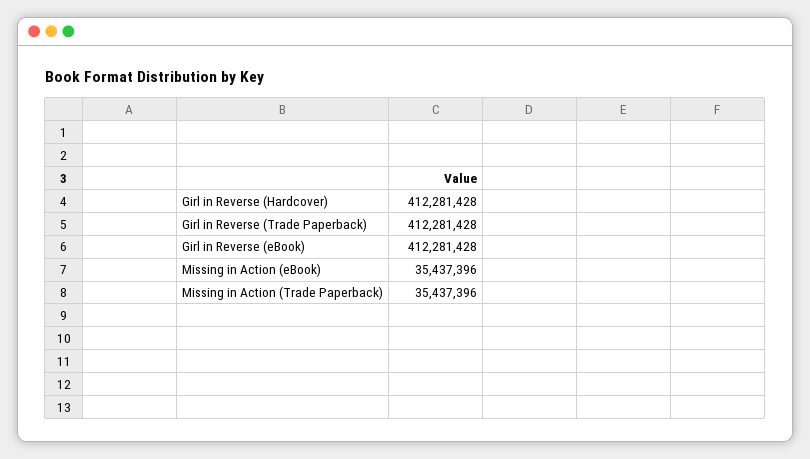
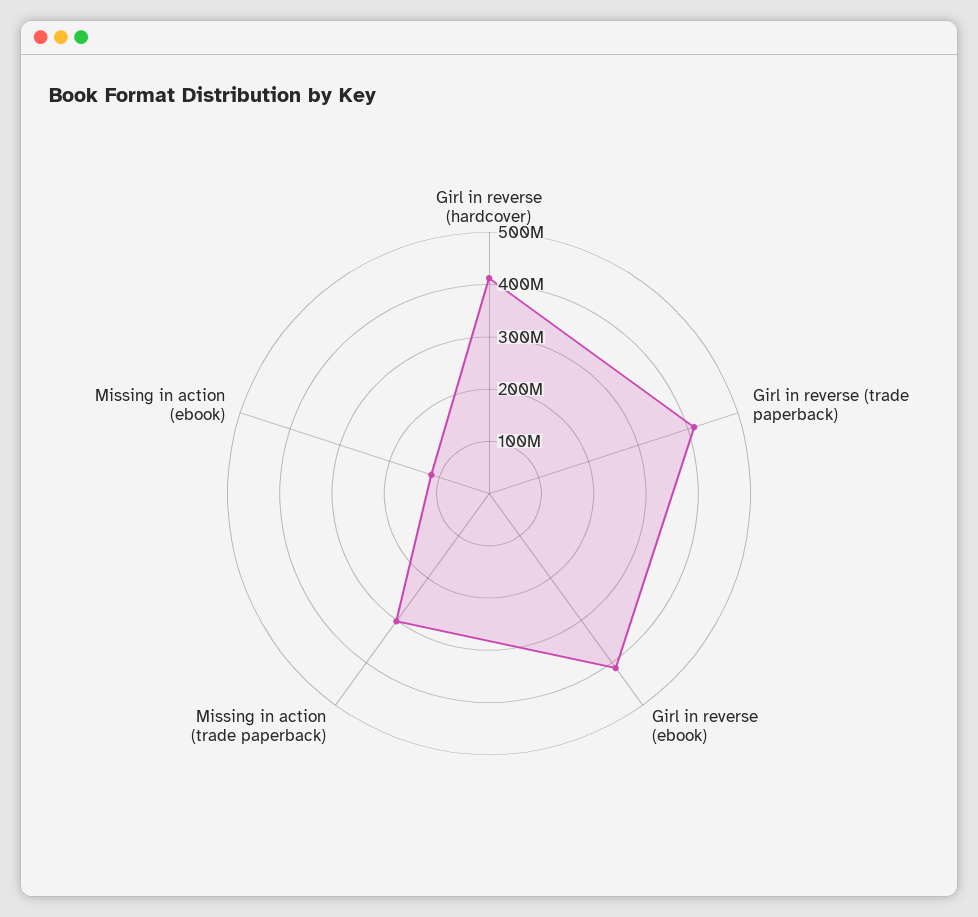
Missing in Action (eBook): 35437396 -> 120000000
Missing in Action (Trade Paperback): 35437396 -> 300000000

